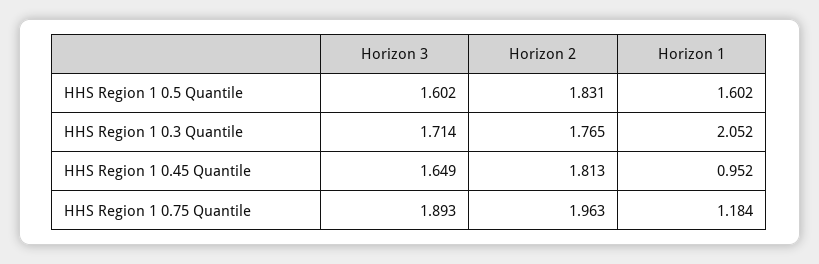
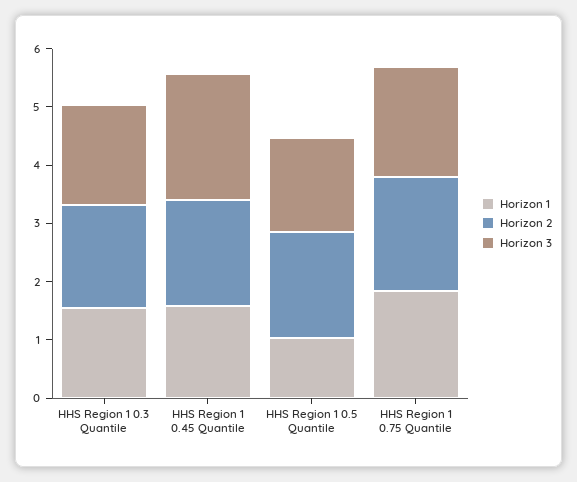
Horizon 1, HHS Region 1 0.5 Quantile: 1.602 -> 1
Horizon 1, HHS Region 1 0.3 Quantile: 2.052 -> 1.6
Horizon 3, HHS Region 1 0.45 Quantile: 1.649 -> 2.2
Horizon 1, HHS Region 1 0.45 Quantile: 0.952 -> 1.6
Horizon 1, HHS Region 1 0.75 Quantile: 1.184 -> 1.8

